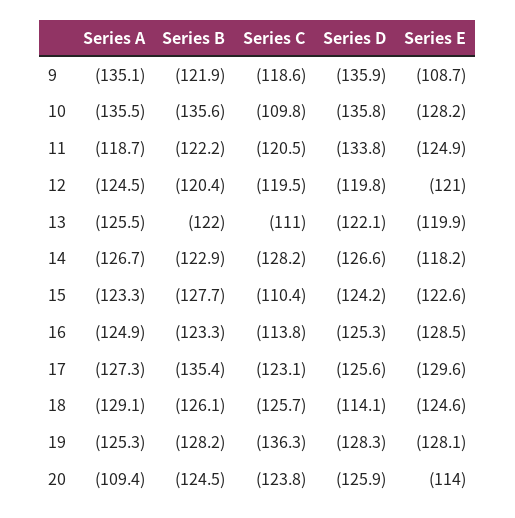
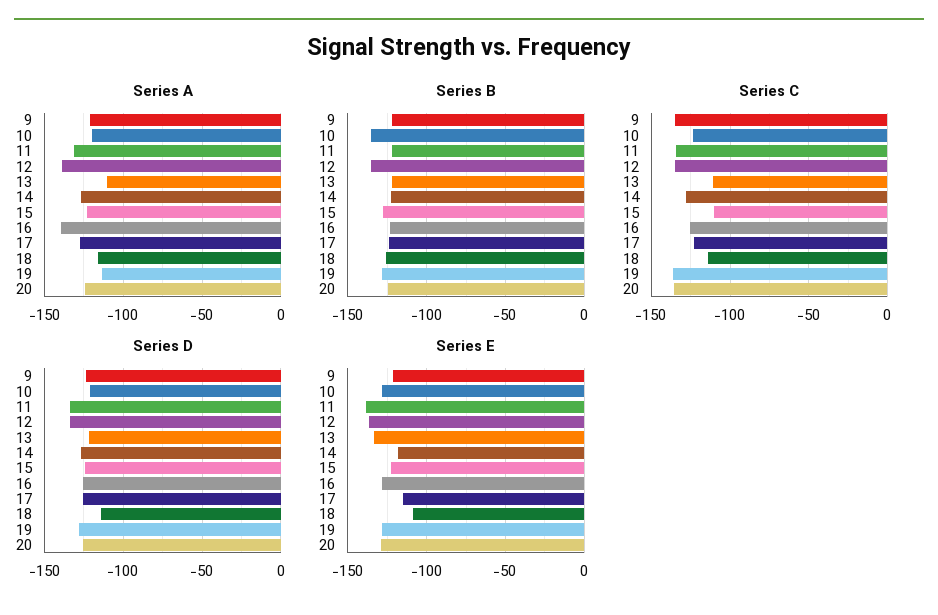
Series A, 9: -135.1 -> -120
Series C, 9: -118.6 -> -135
Series D, 9: -135.9 -> -125
Series E, 9: -108.7 -> -120
Series A, 10: -135.5 -> -120
Series C, 10: -109.8 -> -125
Series D, 10: -135.8 -> -120
Series A, 11: -118.7 -> -130
Series C, 11: -120.5 -> -135
Series E, 11: -124.9 -> -140
Series A, 12: -124.5 -> -140
Series B, 12: -120.4 -> -135
Series C, 12: -119.5 -> -135
Series D, 12: -119.8 -> -135
Series E, 12: -121 -> -135
Series A, 13: -125.5 -> -110
Series E, 13: -119.9 -> -135
Series A, 16: -124.9 -> -140
Series C, 16: -113.8 -> -125
Series B, 17: -135.4 -> -125
Series E, 17: -129.6 -> -115
Series A, 18: -129.1 -> -115
Series C, 18: -125.7 -> -115
Series E, 18: -124.6 -> -110
Series A, 19: -125.3 -> -115
Series A, 20: -109.4 -> -125
Series C, 20: -123.8 -> -135
Series E, 20: -114 -> -130

